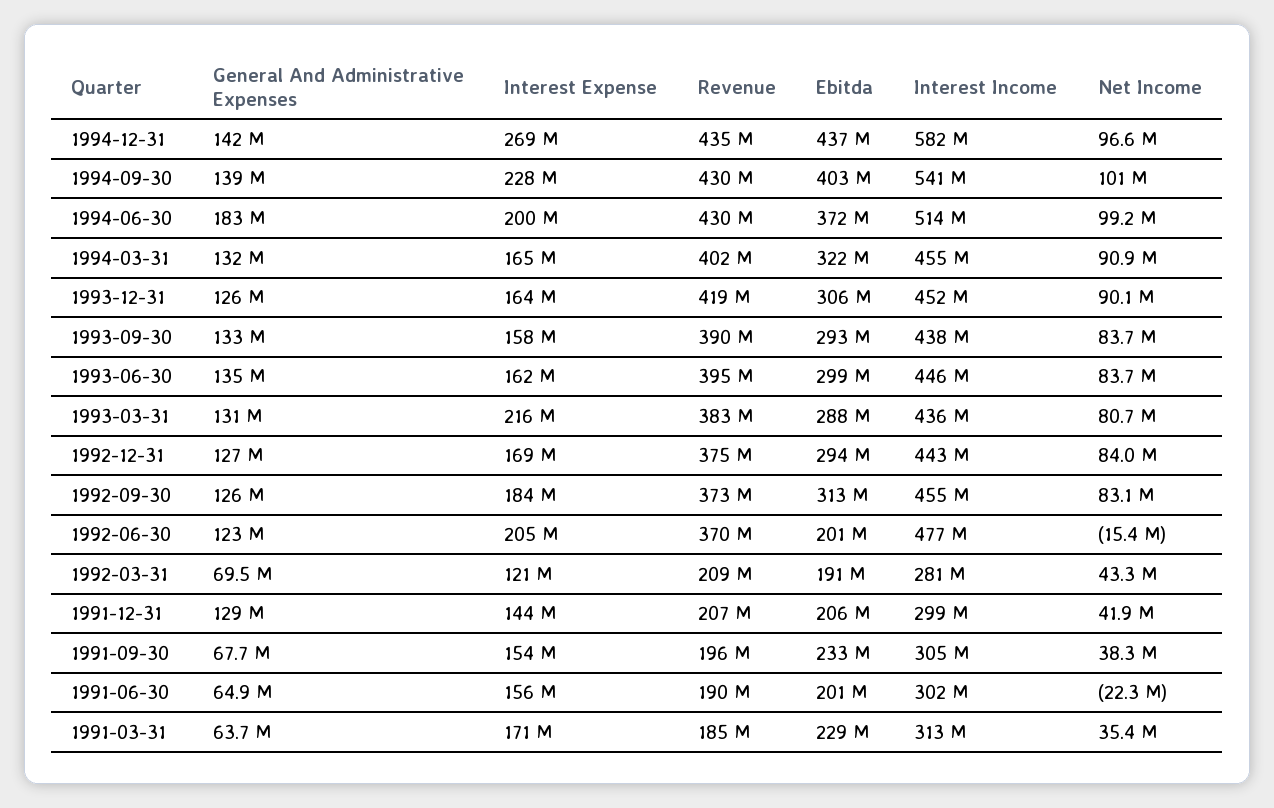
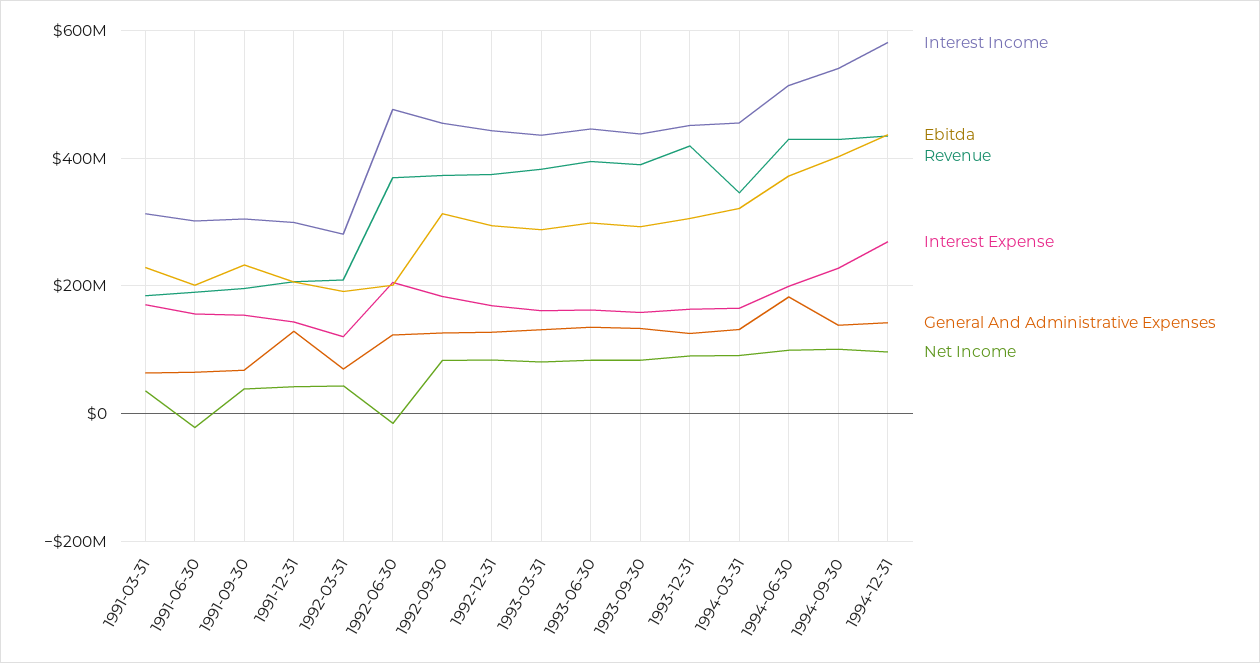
Revenue, 1994-03-31: 402000000 -> 340000000
Interest Expense, 1993-03-31: 216000000 -> 160000000

